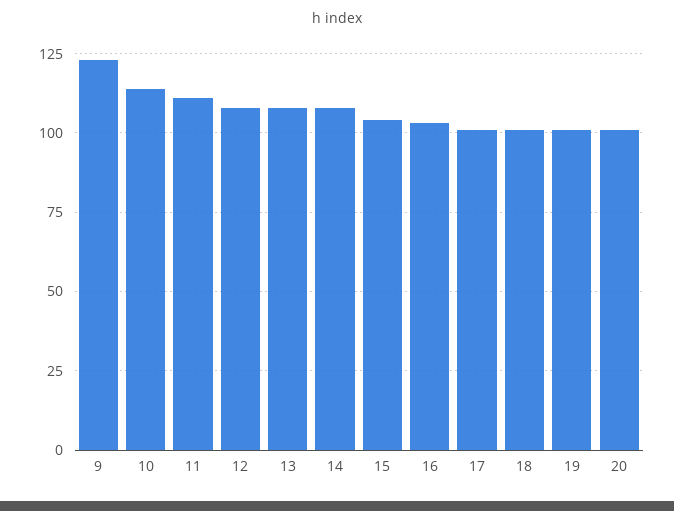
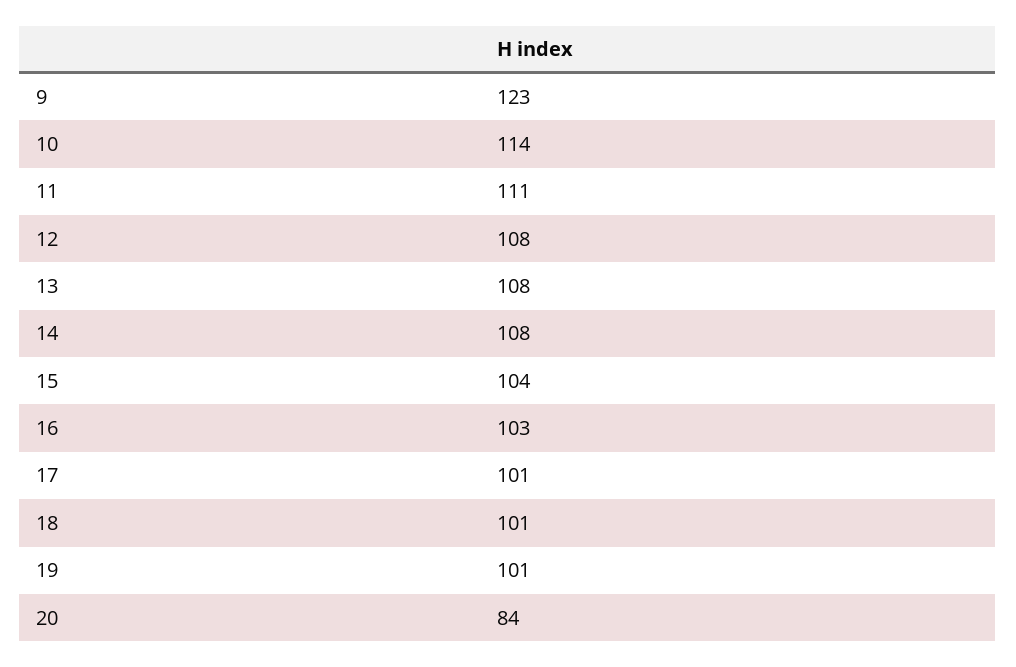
20: 100 -> 84

